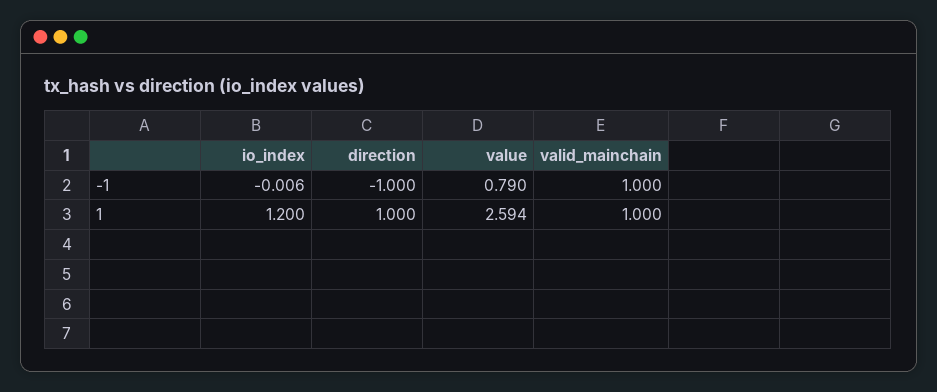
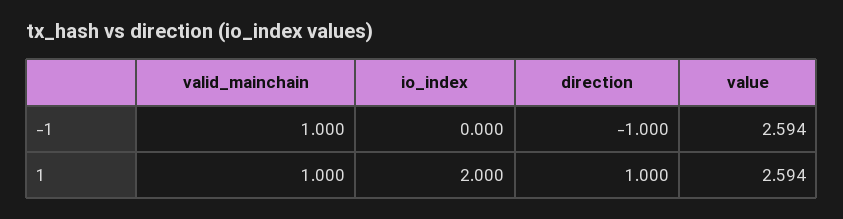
io_index, -1: -0.006 -> 0
value, -1: 0.79 -> 2.594
io_index, 1: 1.2 -> 2

